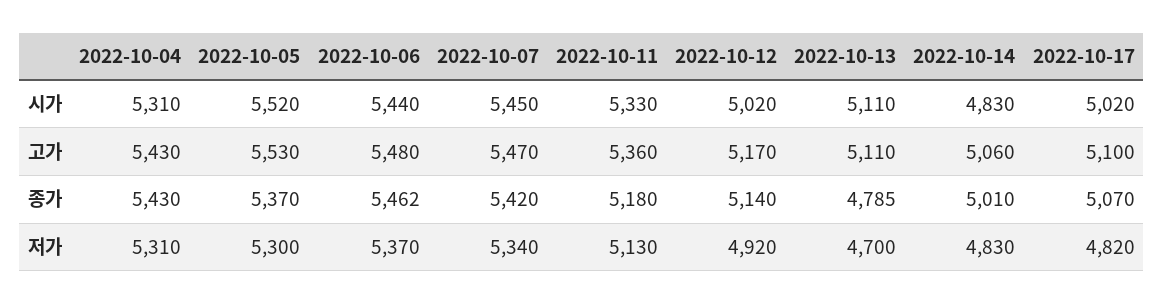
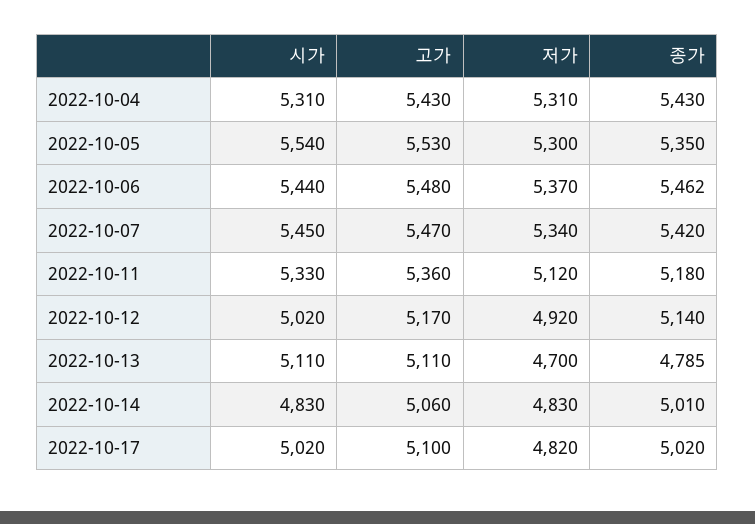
2022-10-05, 시가: 5520 -> 5540
2022-10-05, 종가: 5370 -> 5350
2022-10-17, 종가: 5070 -> 5020
2022-10-11, 저가: 5130 -> 5120

